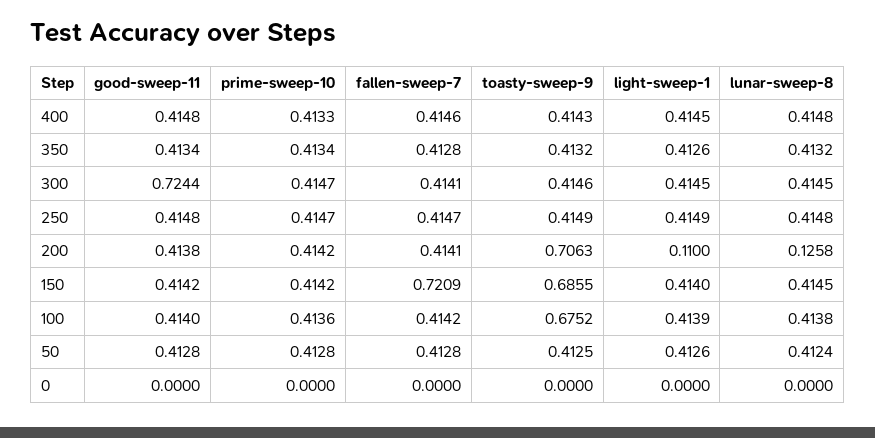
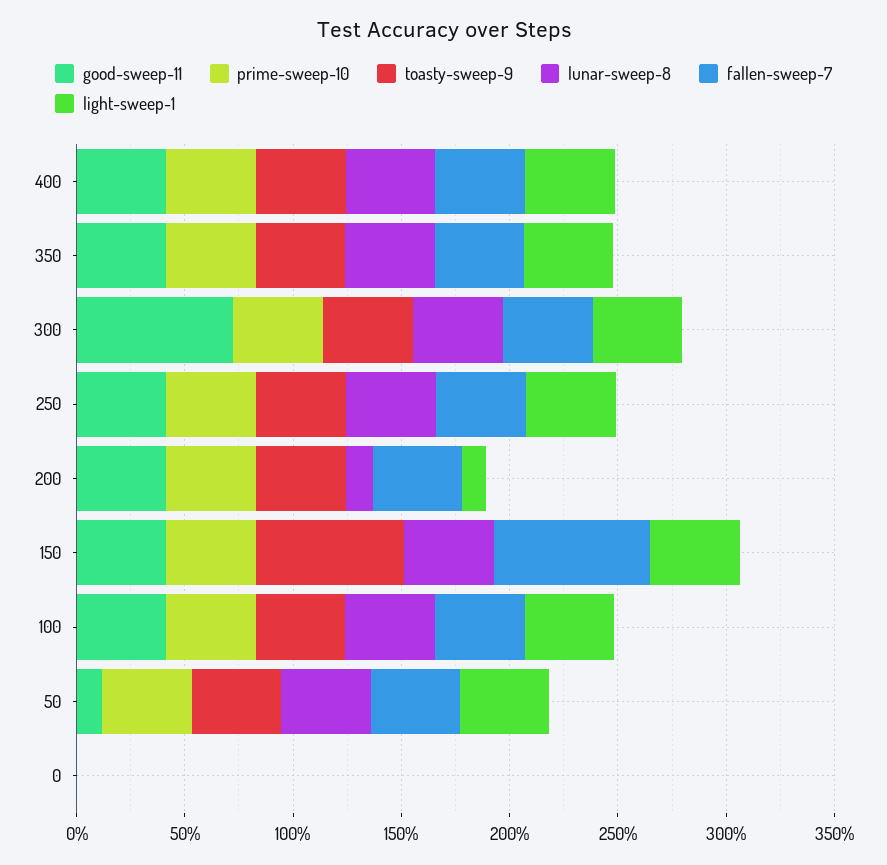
toasty-sweep-9, 200: 0.7063 -> 0.4
toasty-sweep-9, 100: 0.6752 -> 0.4
good-sweep-11, 50: 0.4128 -> 0.1

